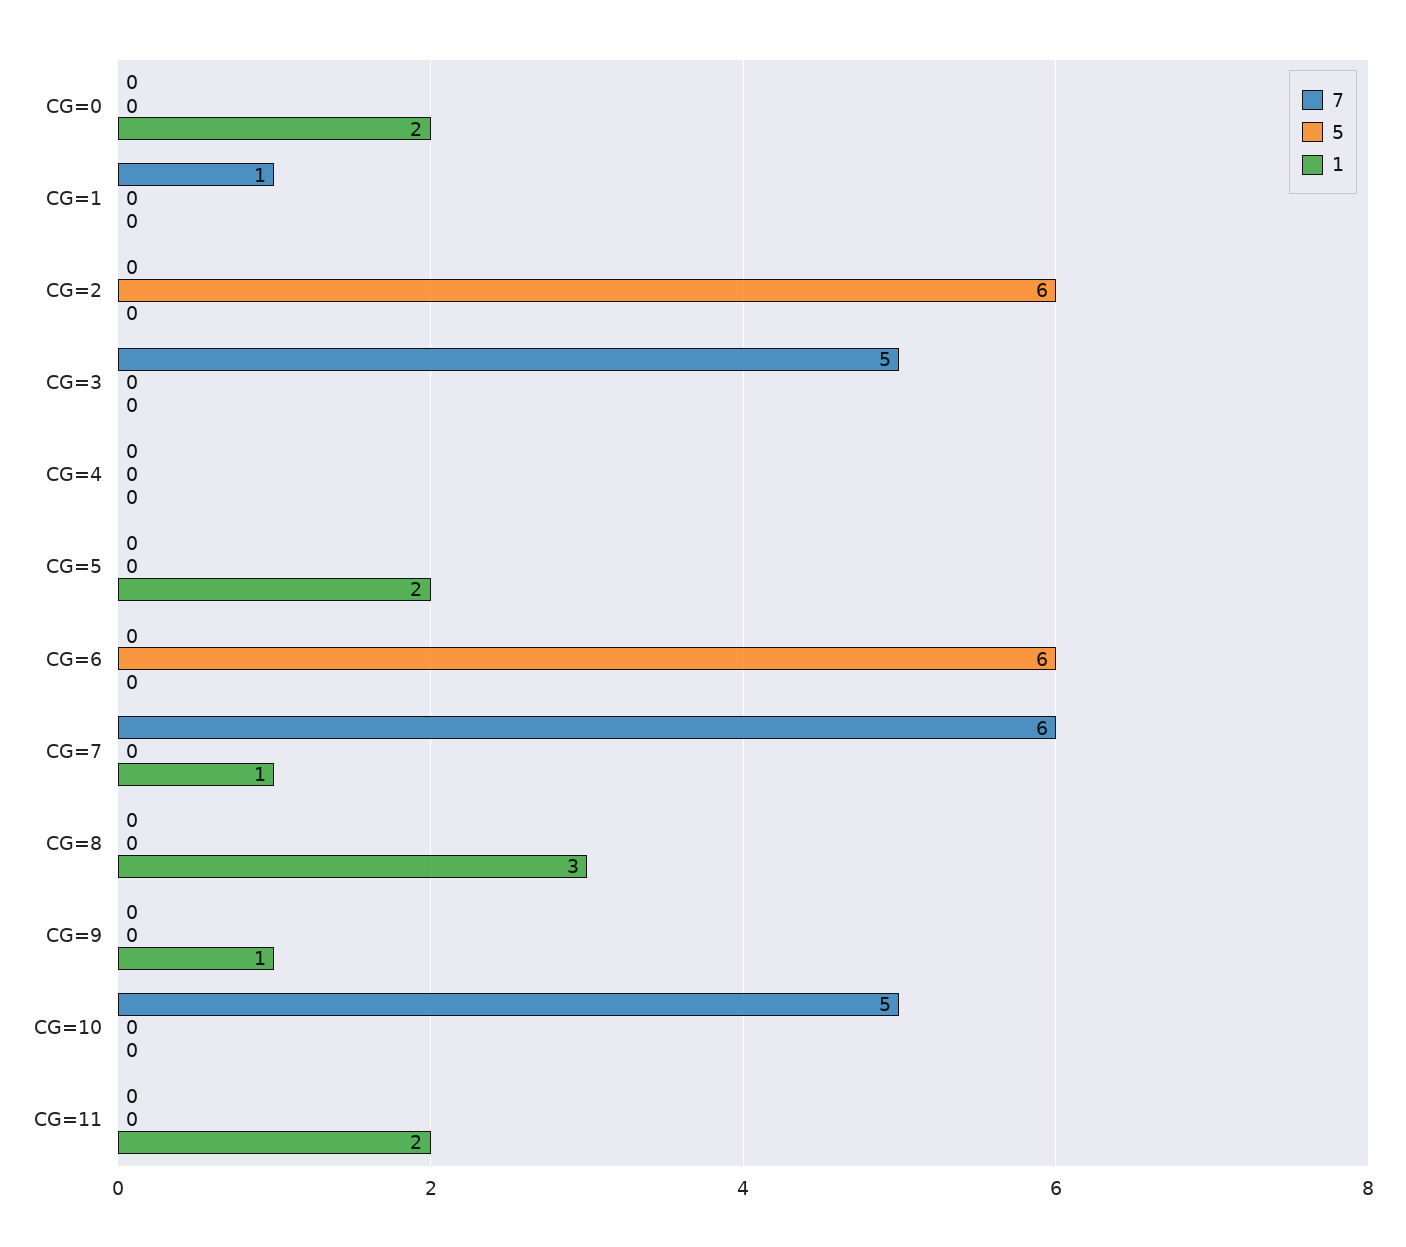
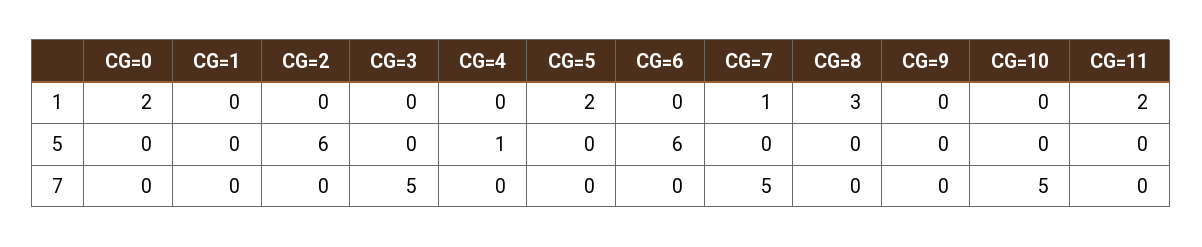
7, CG=1: 1 -> 0
5, CG=4: 0 -> 1
7, CG=7: 6 -> 5
1, CG=9: 1 -> 0

